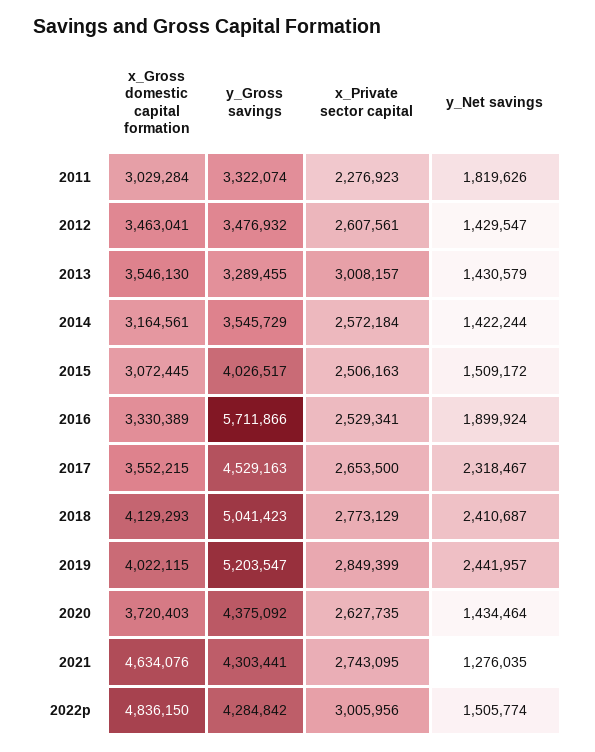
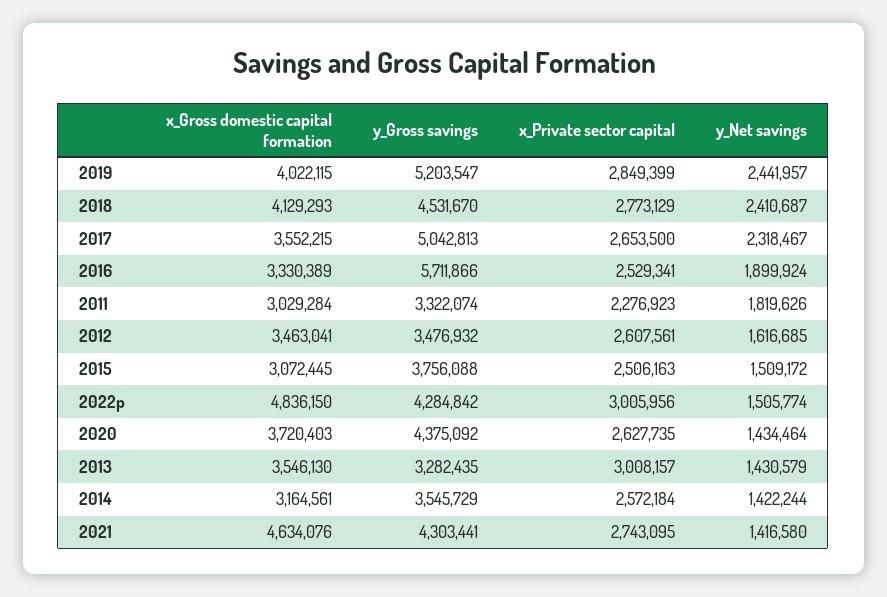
y_Net savings, 2012: 1429547 -> 1616685
y_Gross savings, 2013: 3289455 -> 3282435
y_Gross savings, 2015: 4026517 -> 3756088
y_Gross savings, 2017: 4529163 -> 5042813
y_Gross savings, 2018: 5041423 -> 4531670
y_Net savings, 2021: 1276035 -> 1416580

